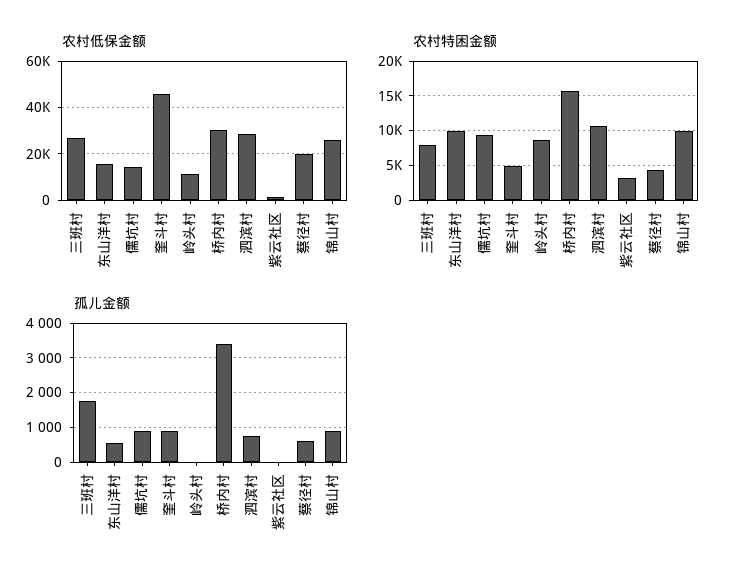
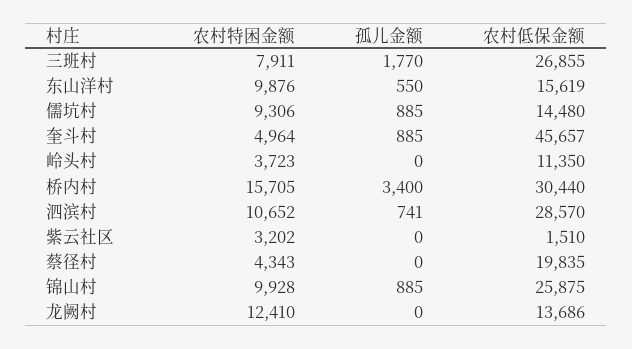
农村特困金额, 岭头村: 9000 -> 3723
孤儿金额, 蔡径村: 600 -> 0
农村特困金额, 龙阙村: none -> 12410
孤儿金额, 龙阙村: none -> 0
农村低保金额, 龙阙村: none -> 13686

